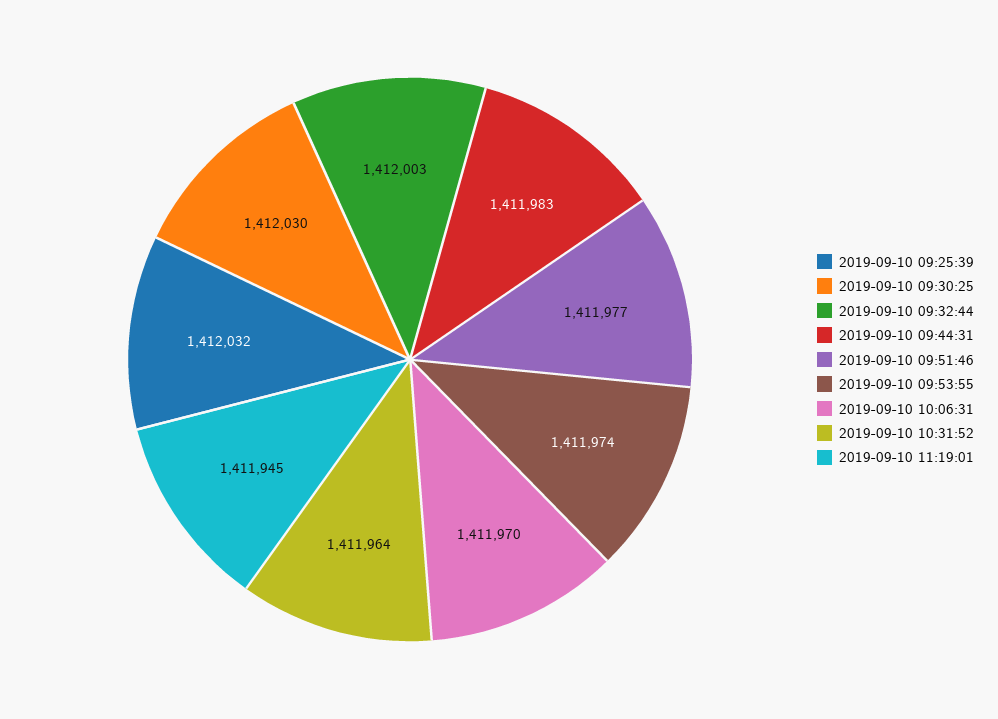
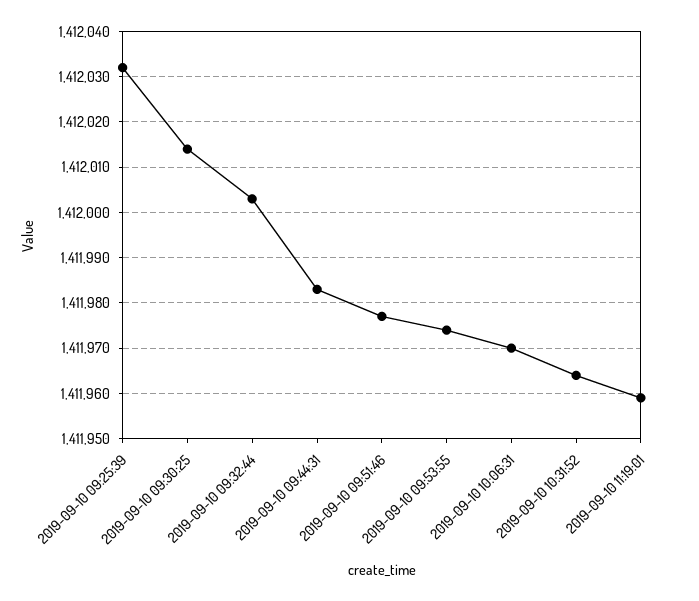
2019-09-10 09:30:25: 1412030 -> 1412015
2019-09-10 11:19:01: 1411945 -> 1411960

